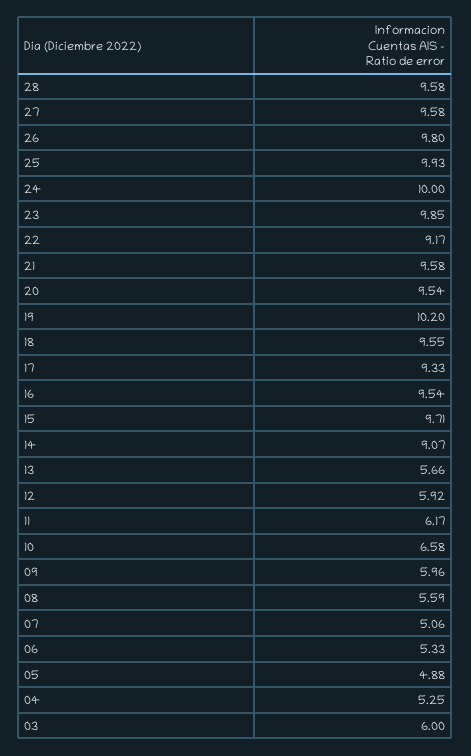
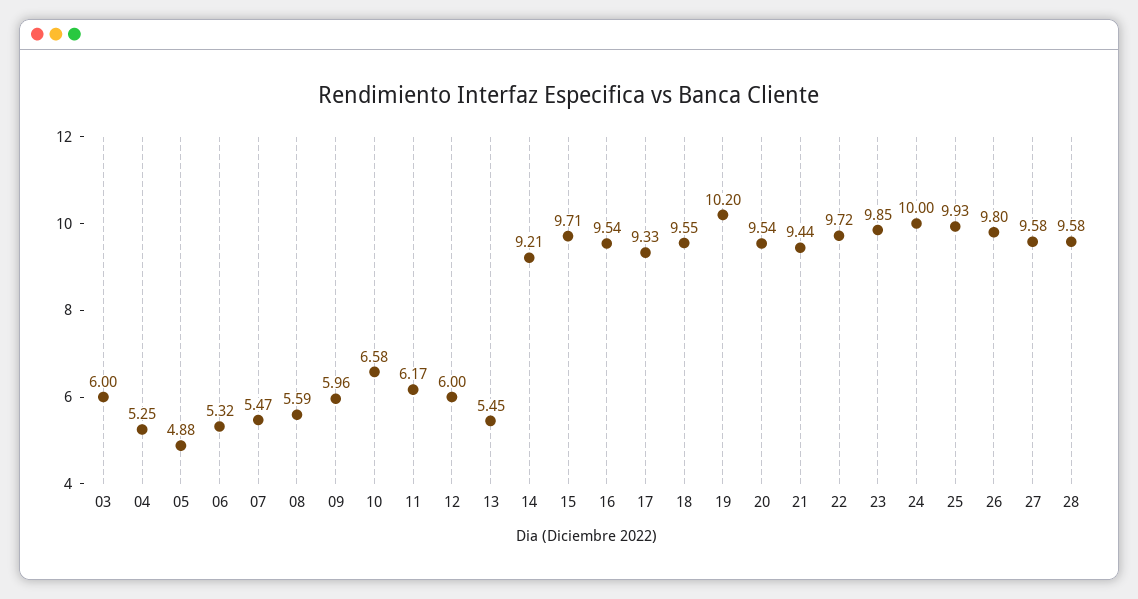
22: 9.17 -> 9.72
21: 9.58 -> 9.44
14: 9.07 -> 9.21
13: 5.66 -> 5.45
12: 5.92 -> 6
07: 5.06 -> 5.47
06: 5.33 -> 5.32

